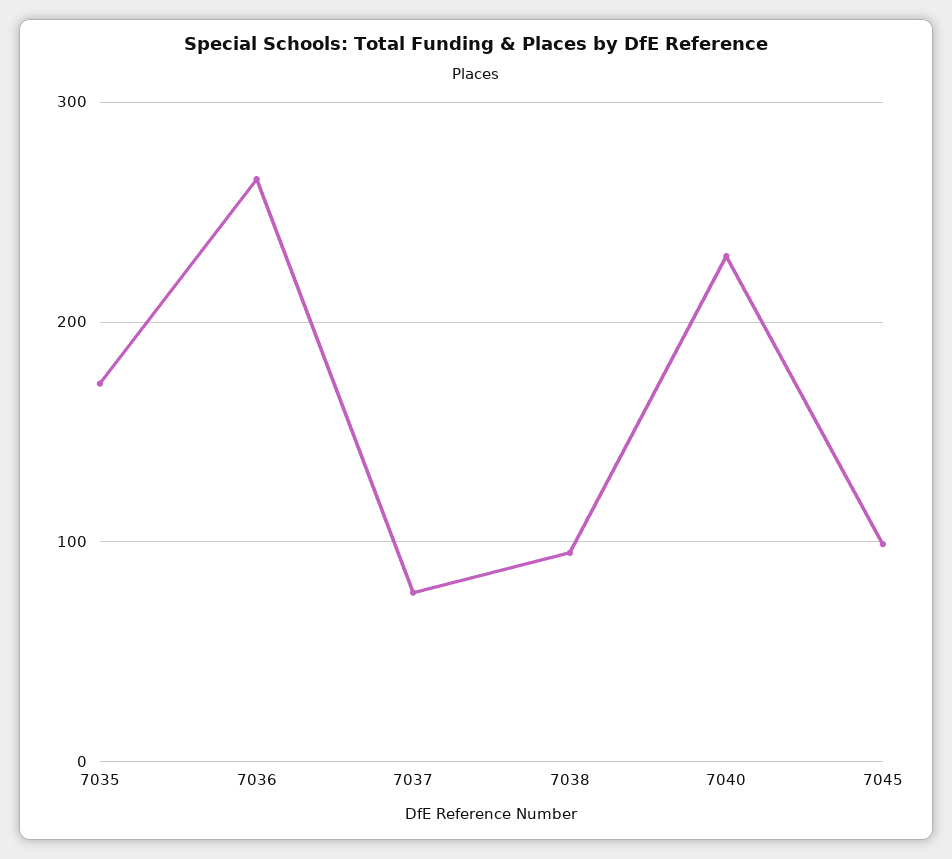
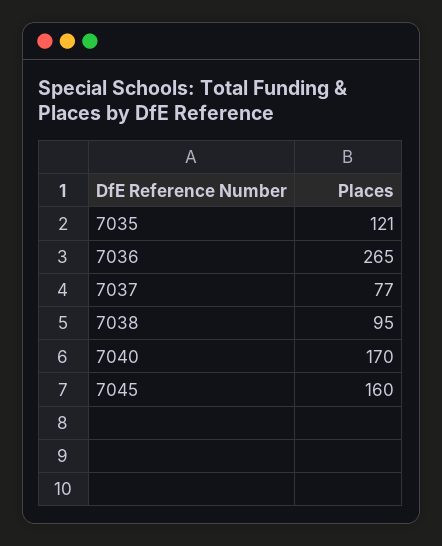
7035: 170 -> 121
7040: 230 -> 170
7045: 100 -> 160

